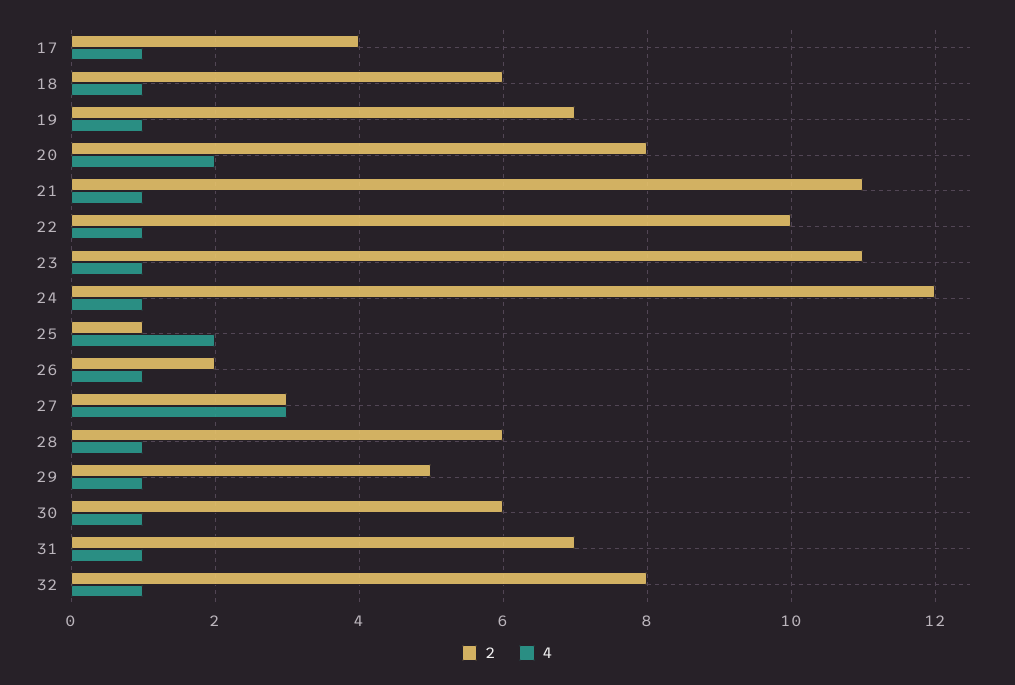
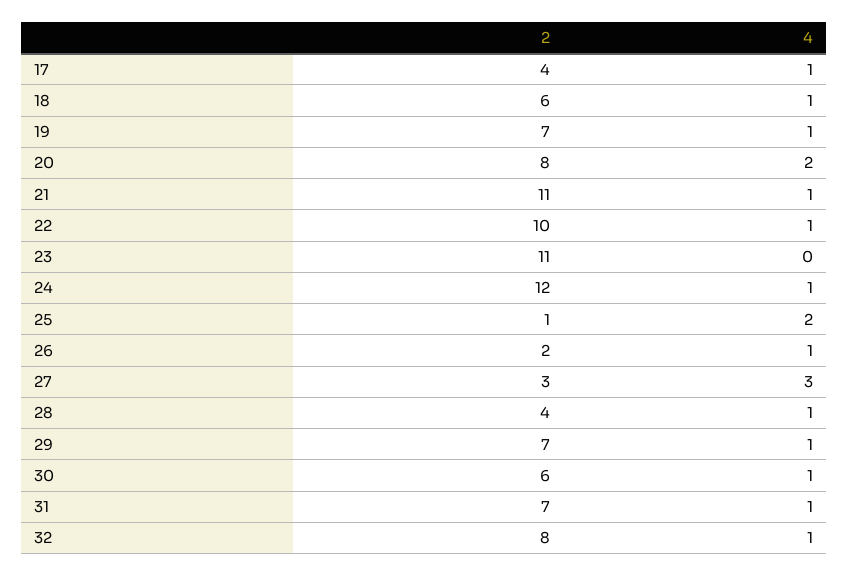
4, 23: 1 -> 0
2, 28: 6 -> 4
2, 29: 5 -> 7

